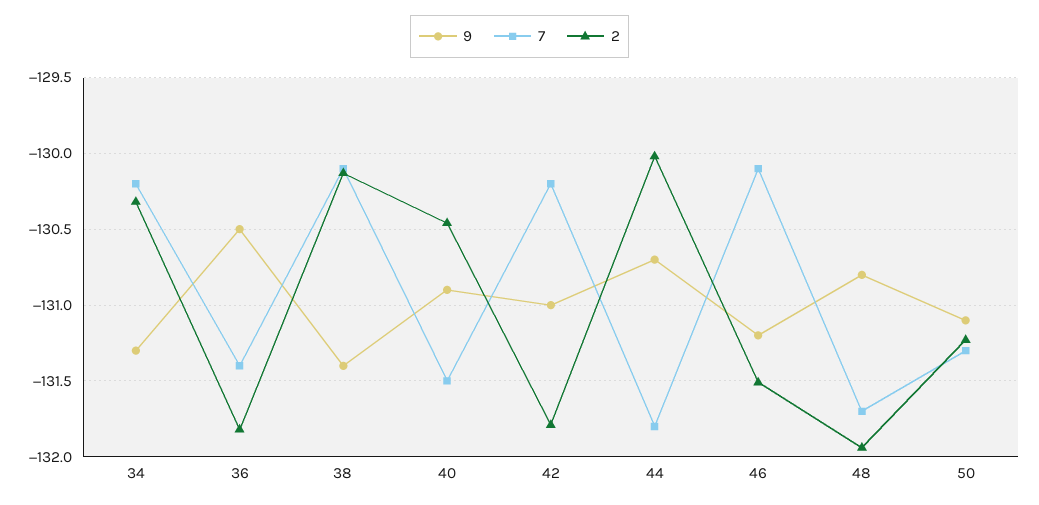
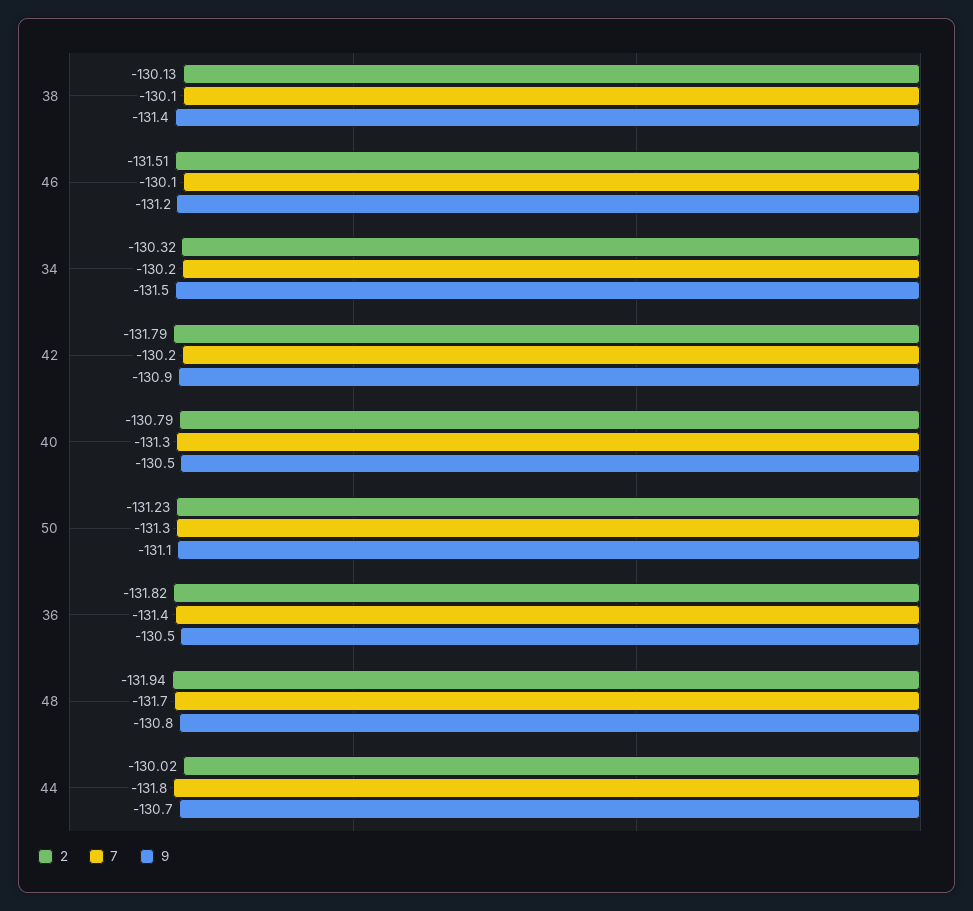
9, 34: -131.3 -> -131.5
9, 40: -130.9 -> -130.5
7, 40: -131.5 -> -131.3
2, 40: -130.45 -> -130.79
9, 42: -131 -> -130.9

